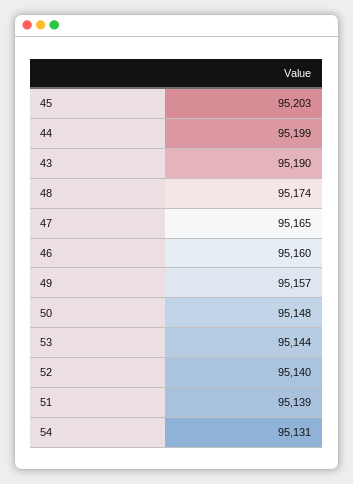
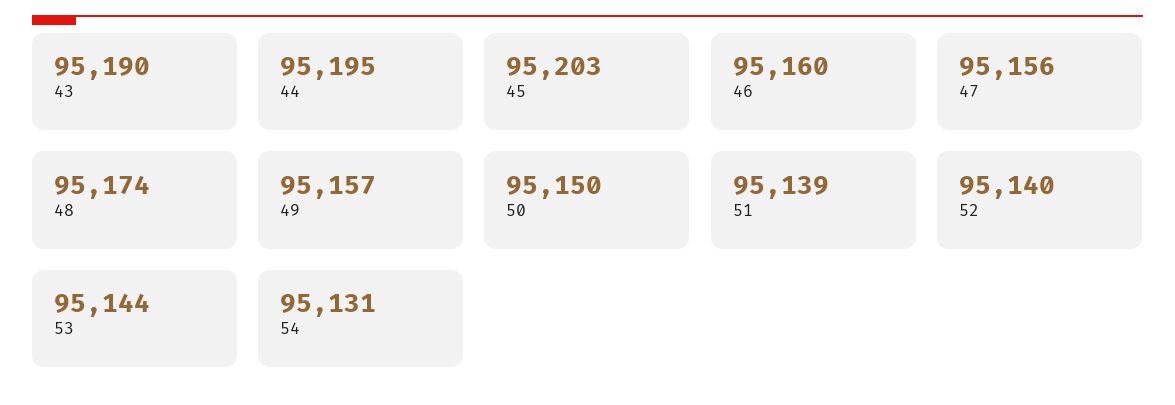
44: 95199 -> 95195
47: 95165 -> 95156
50: 95148 -> 95150

